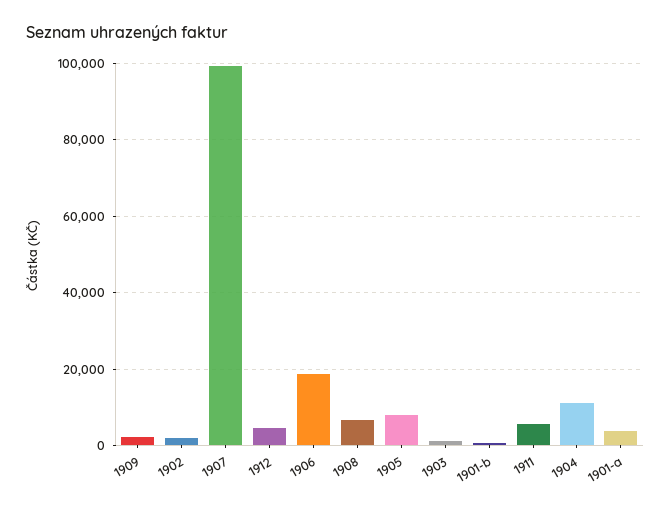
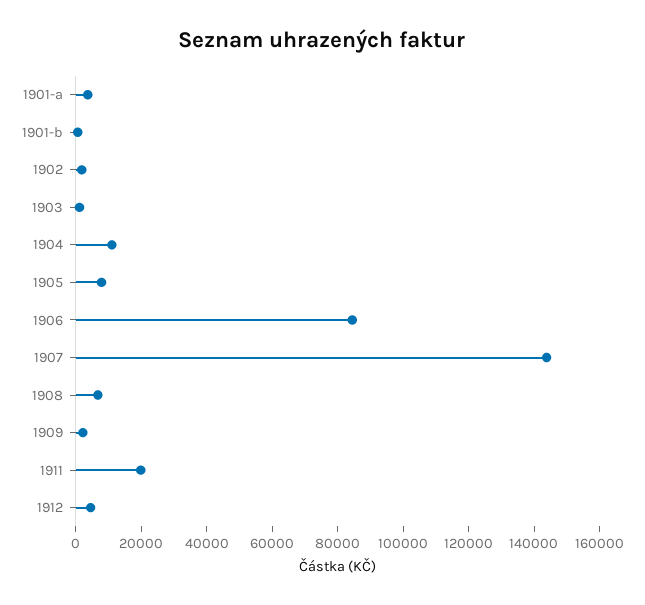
1907: 100000 -> 145000
1906: 18000 -> 85000
1911: 6000 -> 20000

